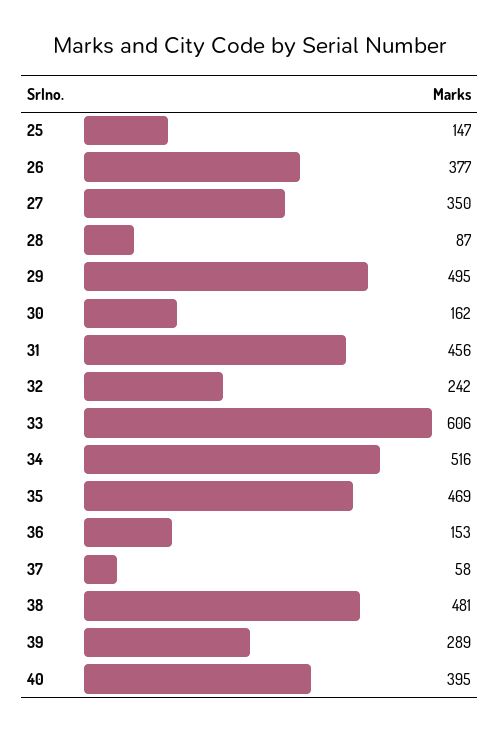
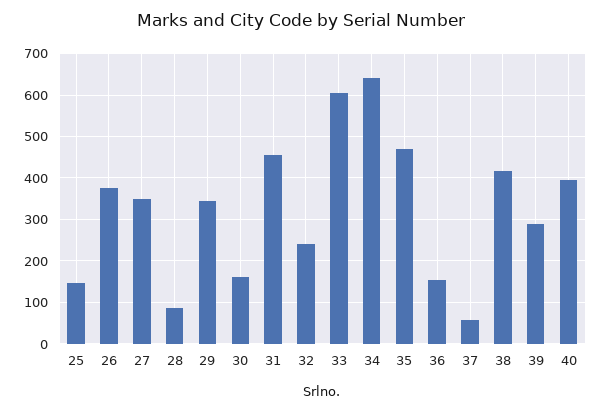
29: 495 -> 340
34: 516 -> 640
38: 481 -> 420

